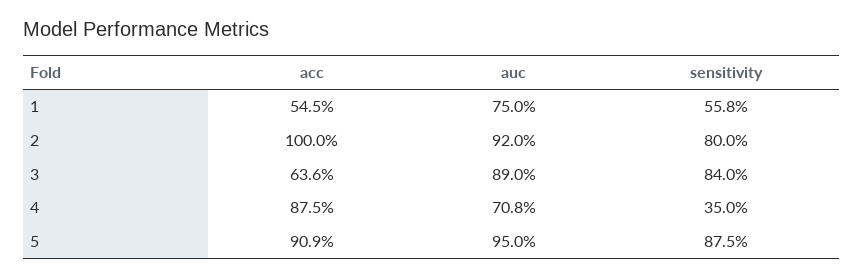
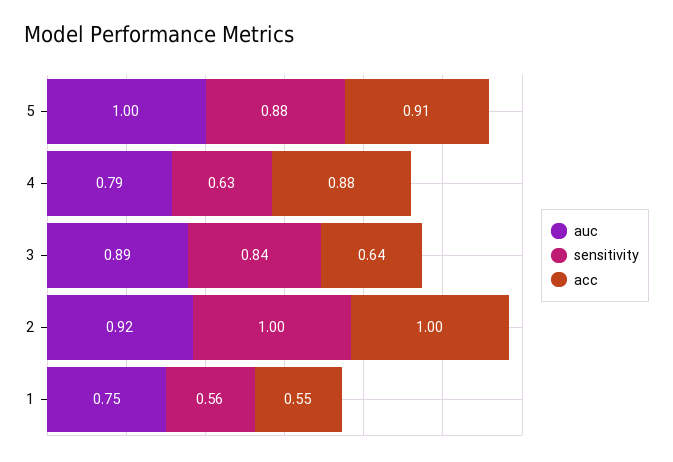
sensitivity, 2: 0.8 -> 1
auc, 4: 0.708 -> 0.79
sensitivity, 4: 0.35 -> 0.63
auc, 5: 0.95 -> 1

